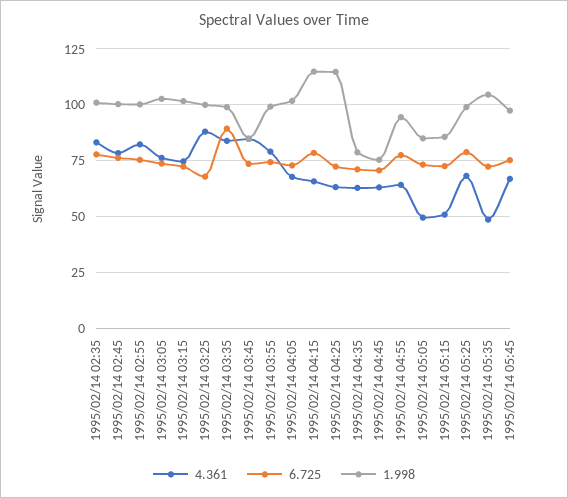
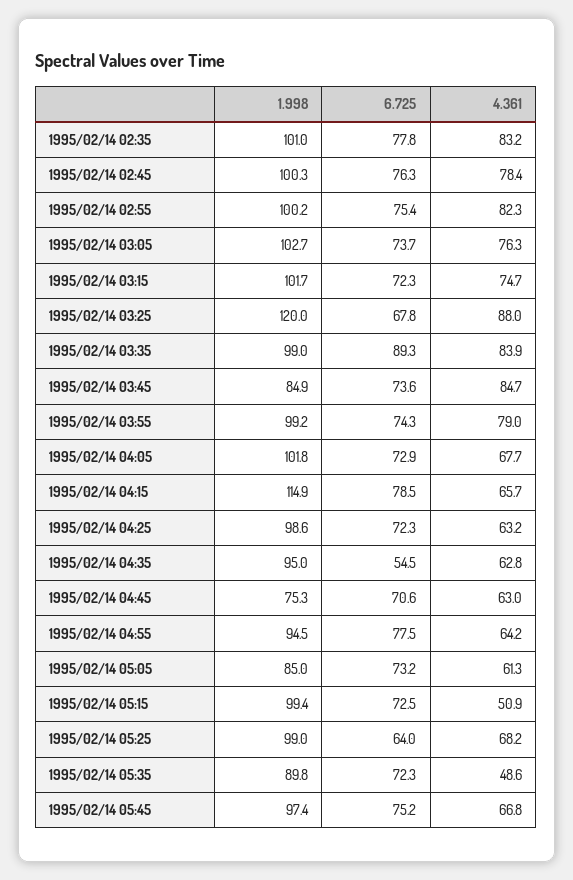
1.998, 1995/02/14 03:25: 100 -> 120
1.998, 1995/02/14 04:25: 115 -> 98.6
6.725, 1995/02/14 04:35: 70 -> 54.5
1.998, 1995/02/14 04:35: 80 -> 95
4.361, 1995/02/14 05:05: 50 -> 61.3
1.998, 1995/02/14 05:15: 85 -> 99.4
6.725, 1995/02/14 05:25: 80 -> 64
1.998, 1995/02/14 05:35: 105 -> 89.8

